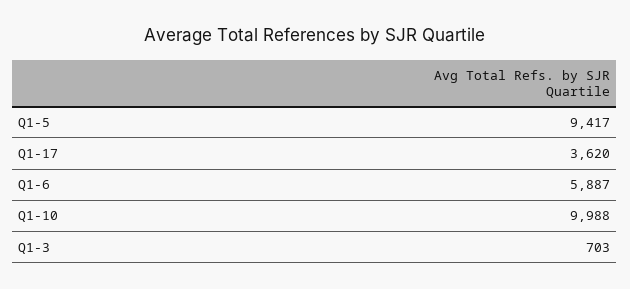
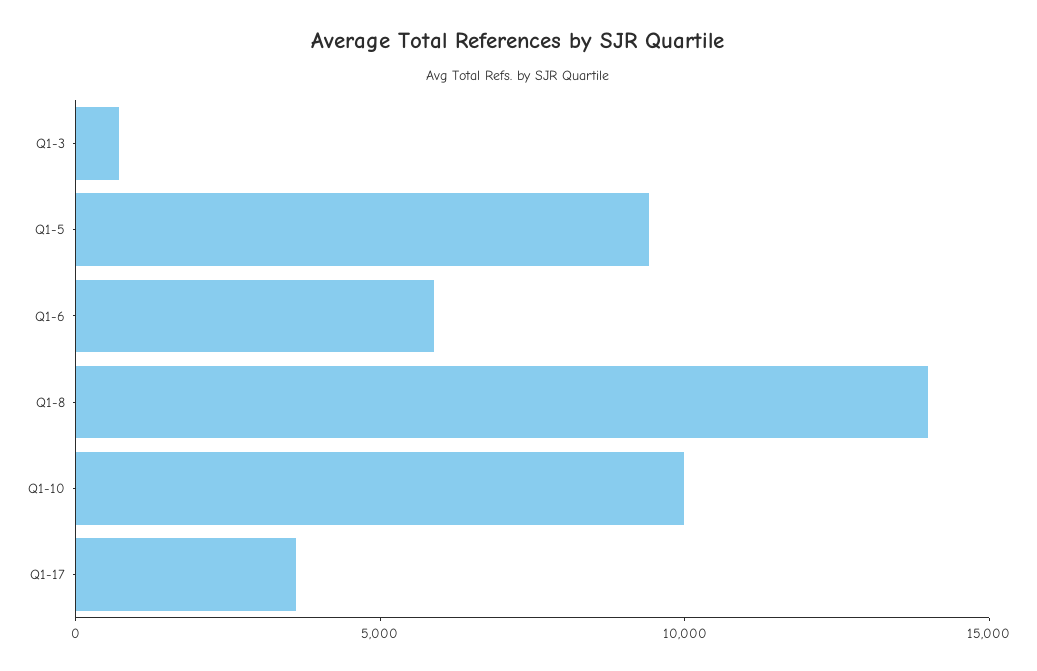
Q1-8: none -> 14000

